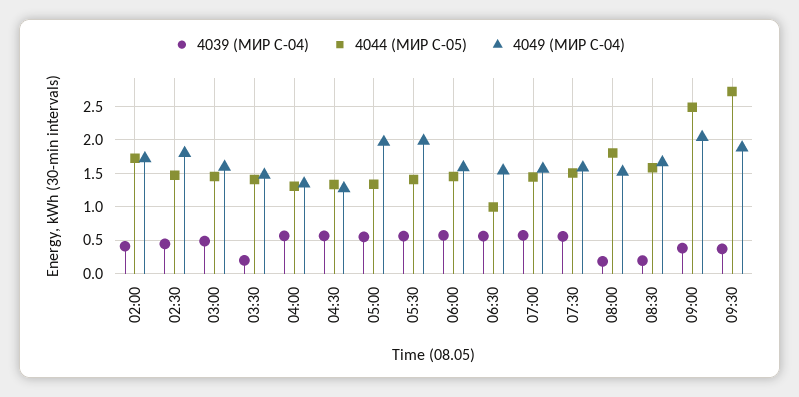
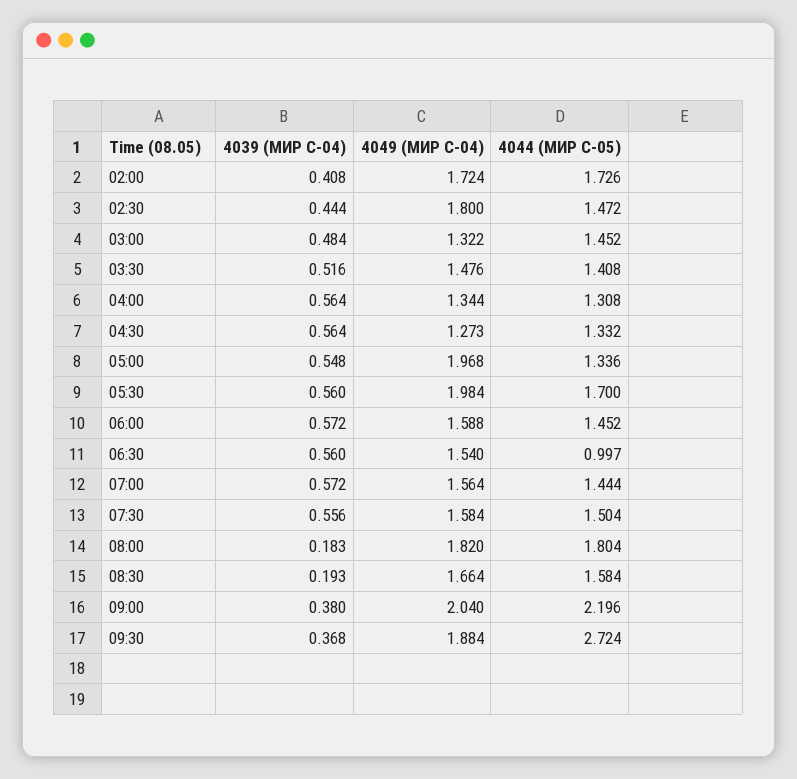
4049 (МИР С-04), 03:00: 1.6 -> 1.322
4039 (МИР С-04), 03:30: 0.2 -> 0.516
4044 (МИР С-05), 05:30: 1.4 -> 1.7
4049 (МИР С-04), 08:00: 1.5 -> 1.82
4044 (МИР С-05), 09:00: 2.5 -> 2.196

